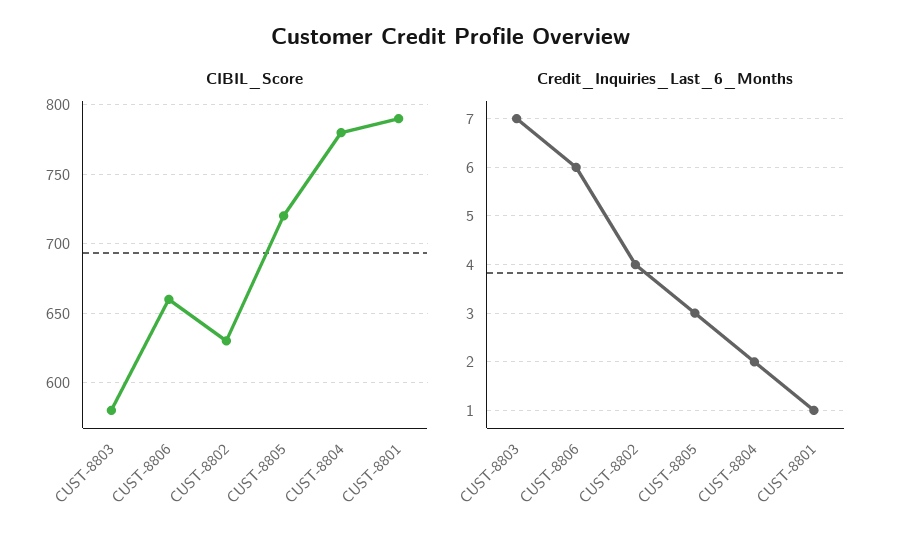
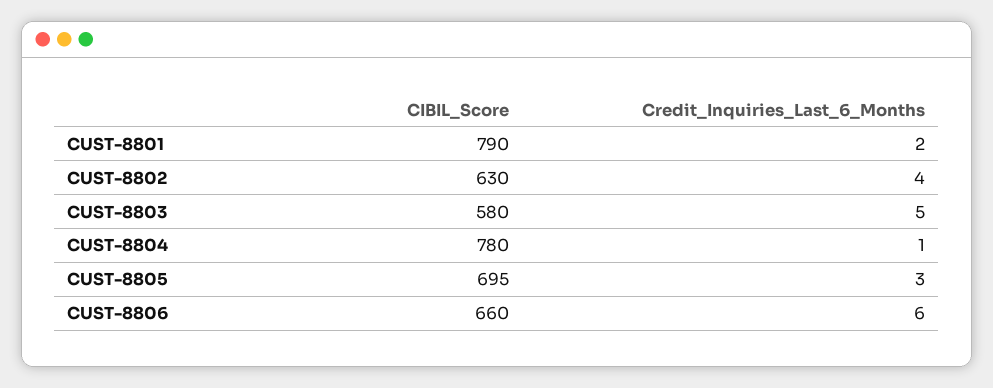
CIBIL_Score, CUST-8805: 720 -> 695
Credit_Inquiries_Last_6_Months, CUST-8803: 7 -> 5
Credit_Inquiries_Last_6_Months, CUST-8804: 2 -> 1
Credit_Inquiries_Last_6_Months, CUST-8801: 1 -> 2

